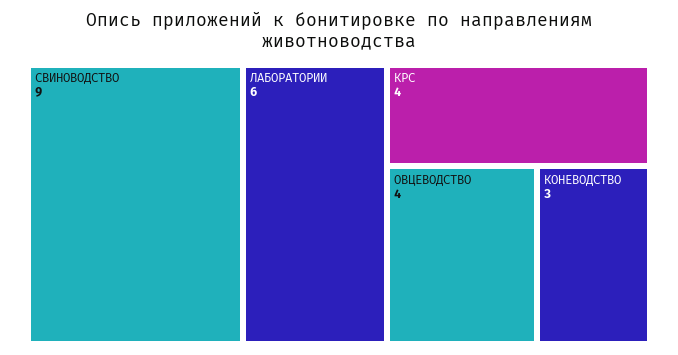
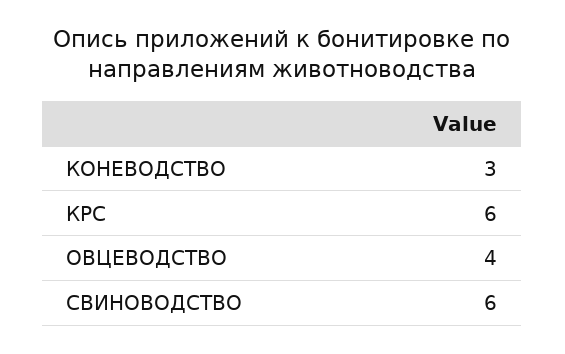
СВИНОВОДСТВО: 9 -> 6
ЛАБОРАТОРИИ: 6 -> none
КРС: 4 -> 6

